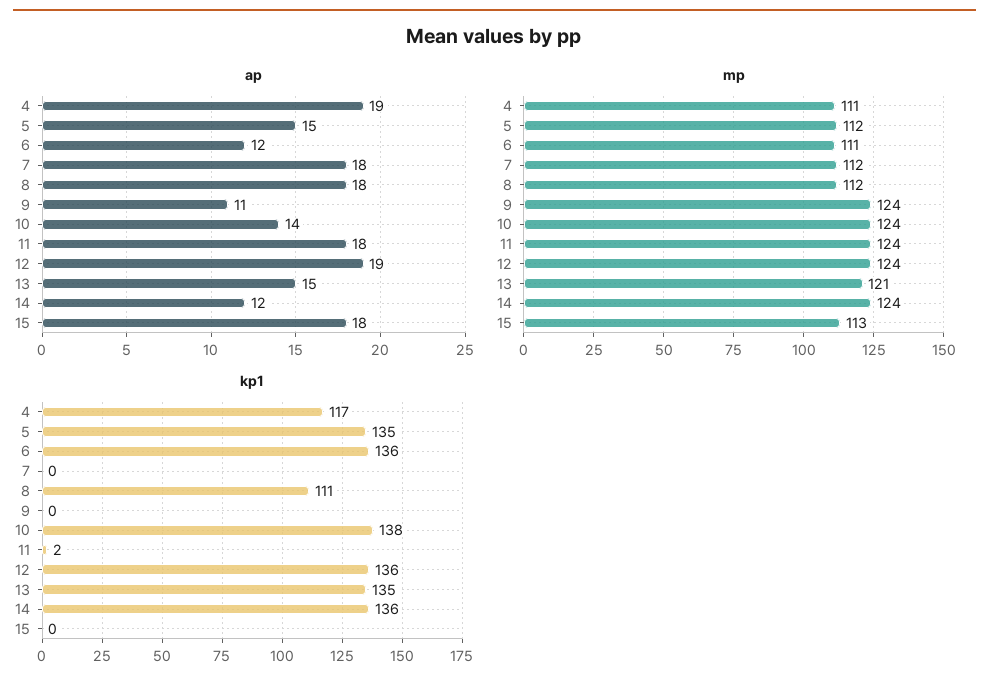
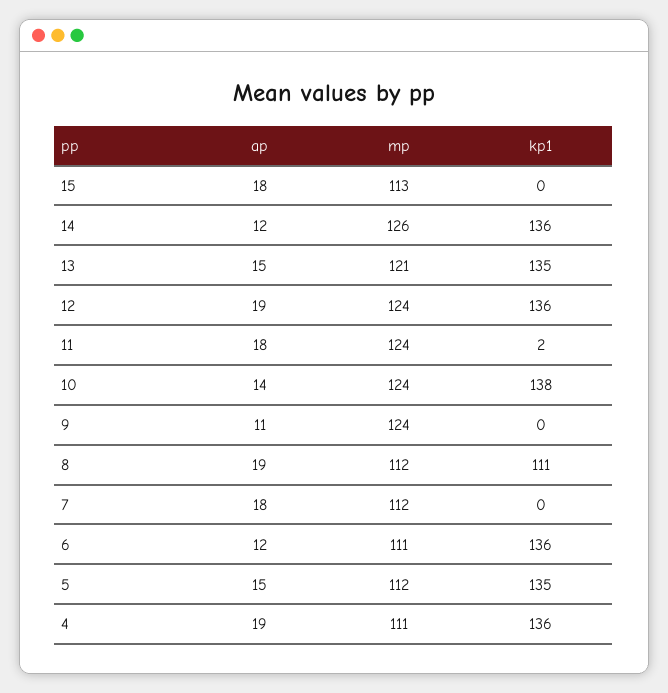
ap, 8: 18 -> 19
mp, 14: 124 -> 126
kp1, 4: 117 -> 136

